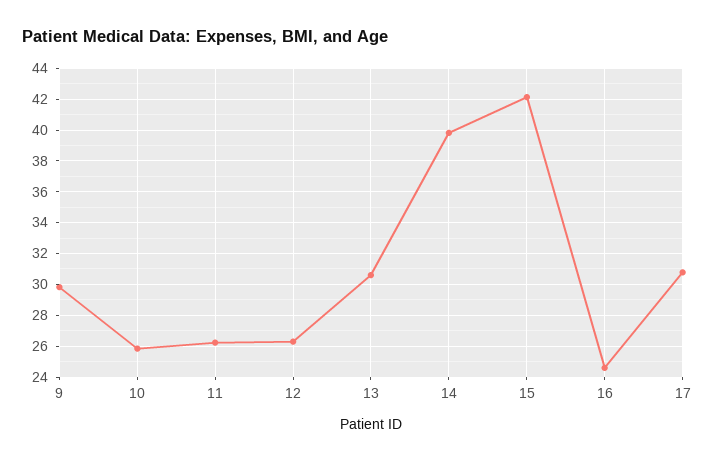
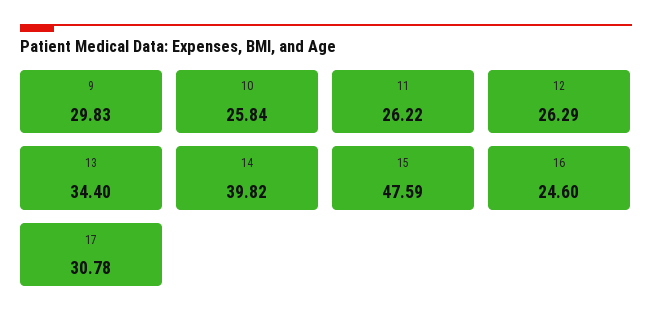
13: 30.5 -> 34.4
15: 42 -> 47.59

